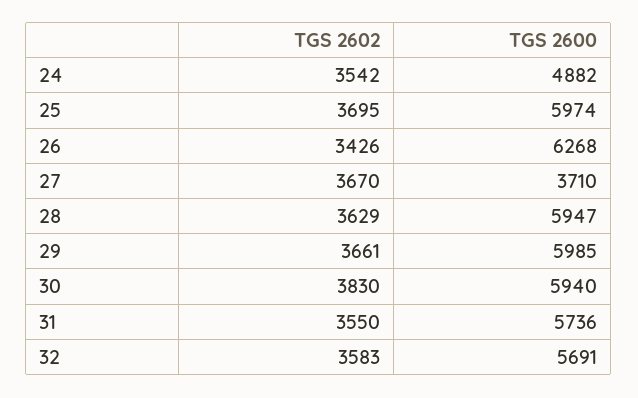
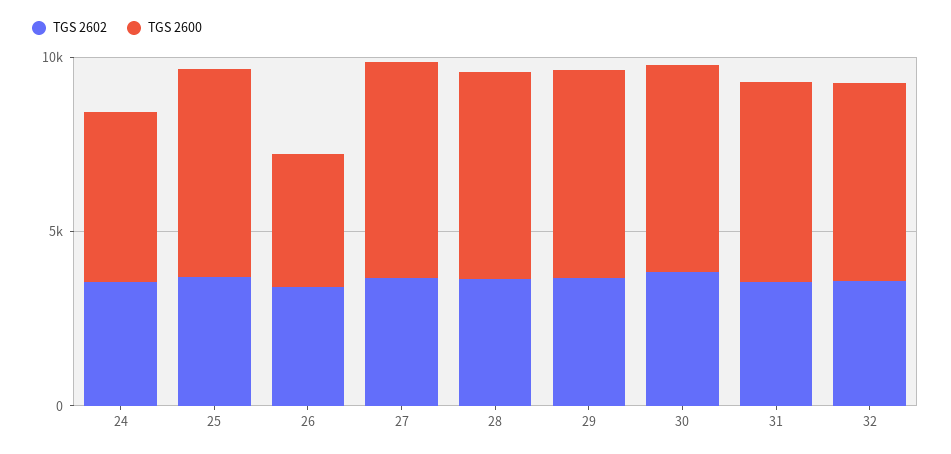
TGS 2600, 26: 6268 -> 4000
TGS 2600, 27: 3710 -> 6000

